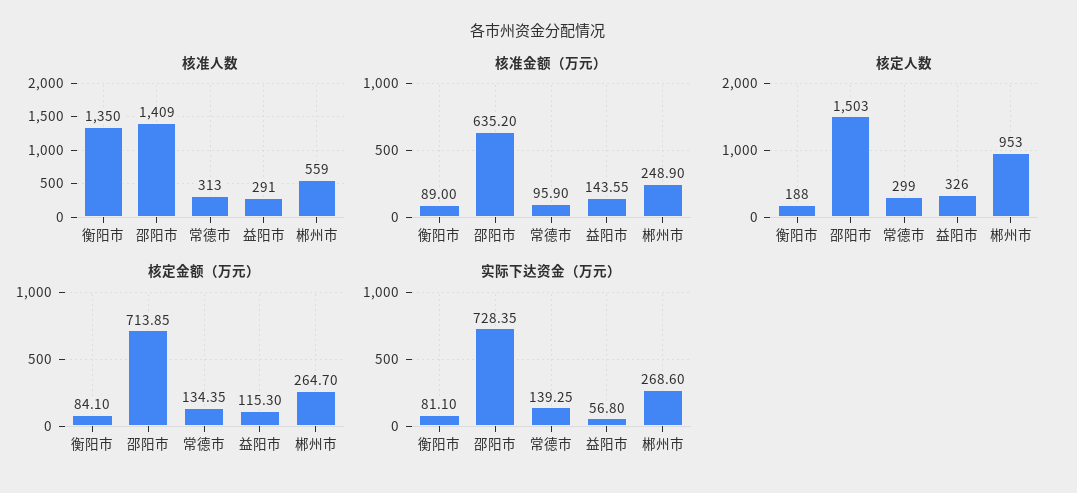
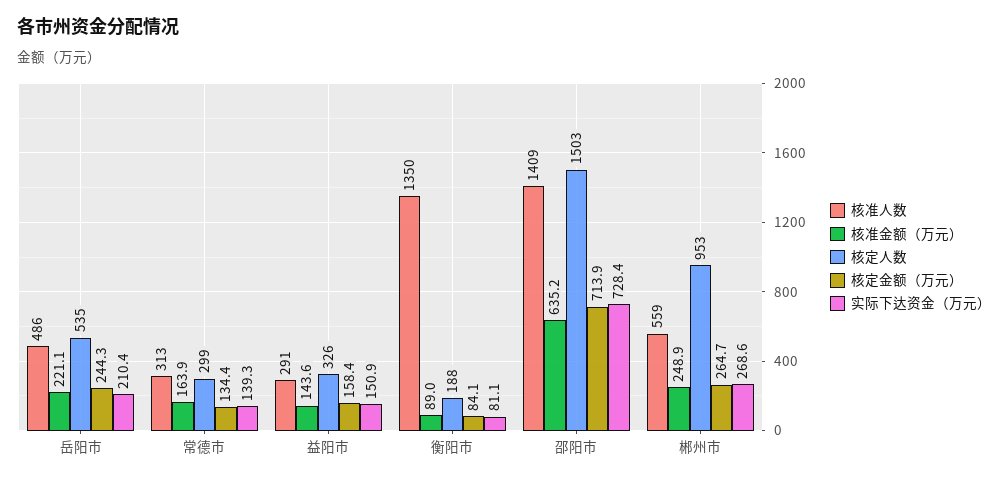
核准金额（万元）, 常德市: 95.9 -> 163.9
核定金额（万元）, 益阳市: 115.3 -> 158.4
实际下达资金（万元）, 益阳市: 56.8 -> 150.9
核准人数, 岳阳市: none -> 486
核准金额（万元）, 岳阳市: none -> 221.1
核定人数, 岳阳市: none -> 535
核定金额（万元）, 岳阳市: none -> 244.3
实际下达资金（万元）, 岳阳市: none -> 210.4

